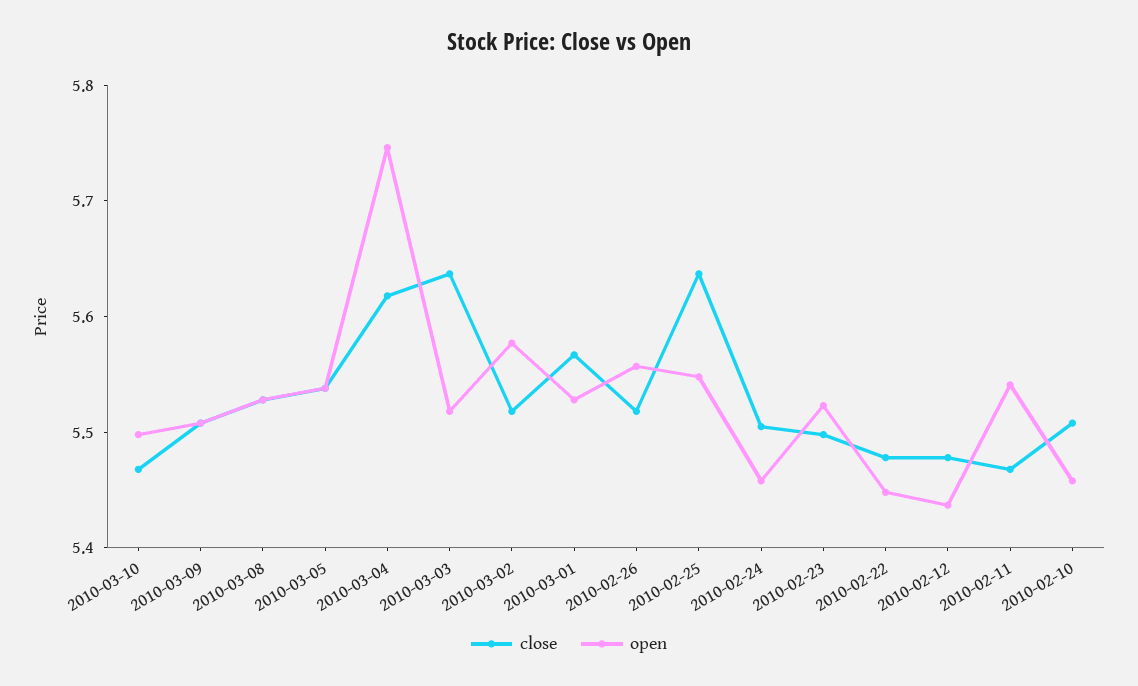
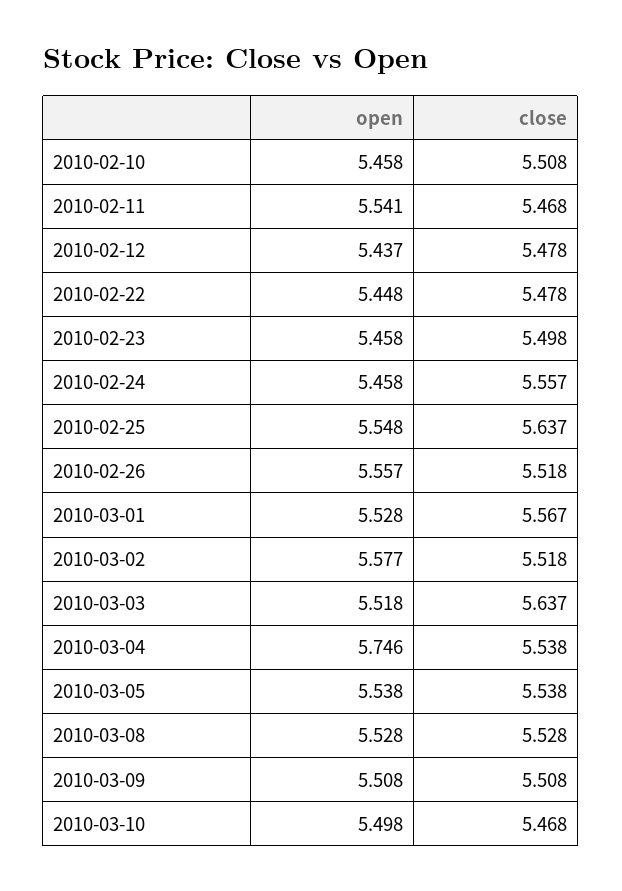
close, 2010-03-04: 5.62 -> 5.538
close, 2010-02-24: 5.5 -> 5.557
open, 2010-02-23: 5.52 -> 5.458

